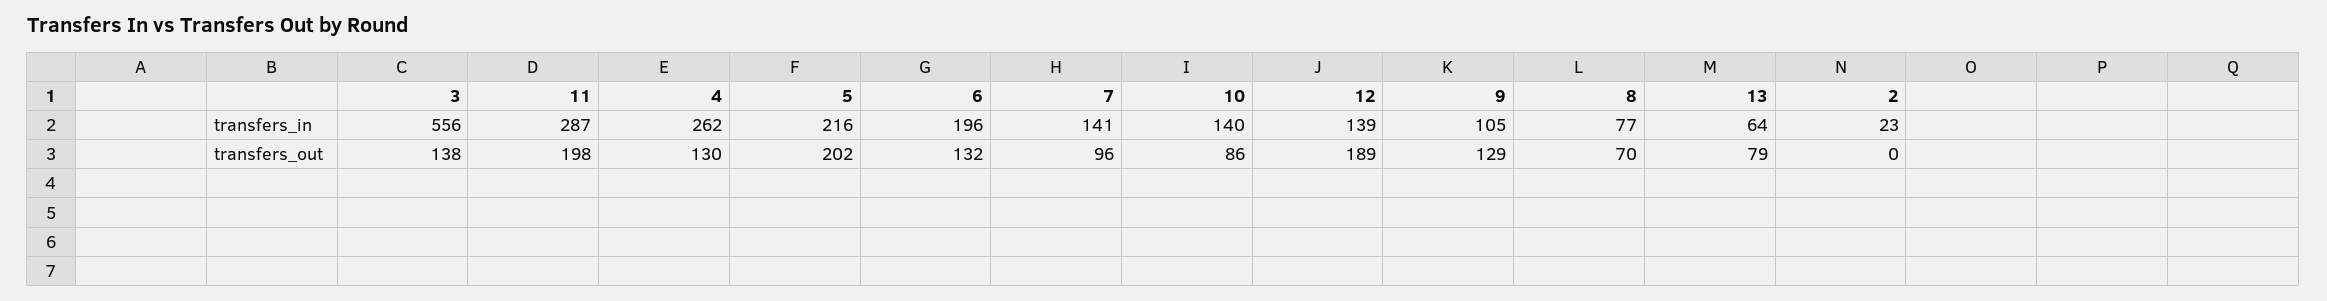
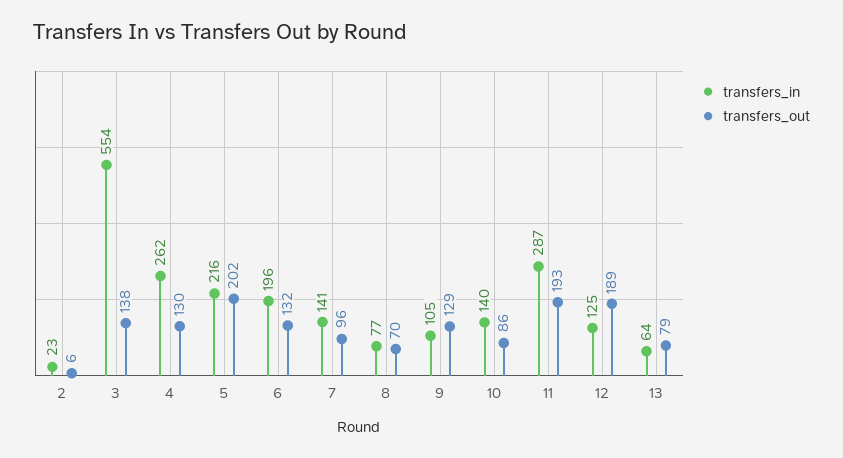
transfers_in, 3: 556 -> 554
transfers_in, 12: 139 -> 125
transfers_out, 11: 198 -> 193
transfers_out, 2: 0 -> 6

